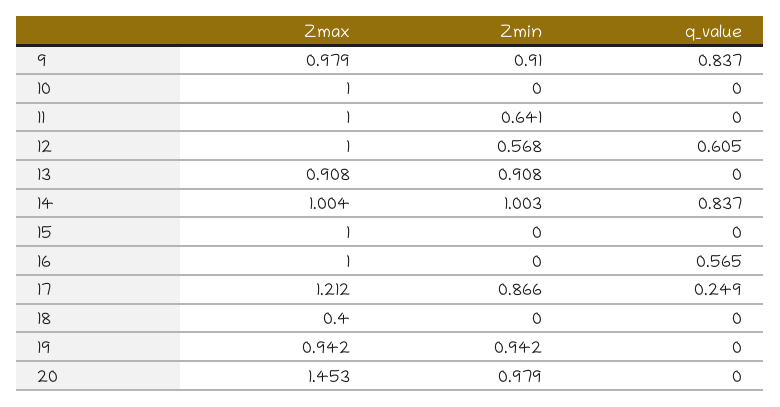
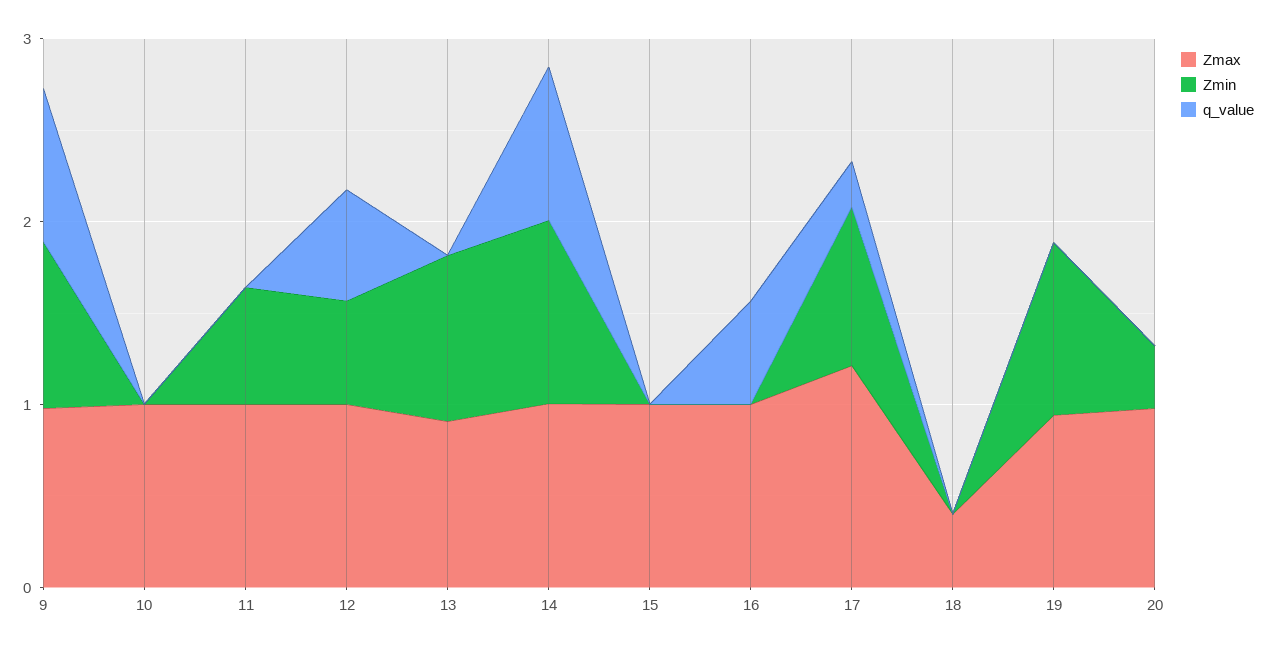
Zmax, 20: 1.453 -> 1
Zmin, 20: 0.979 -> 0.4

